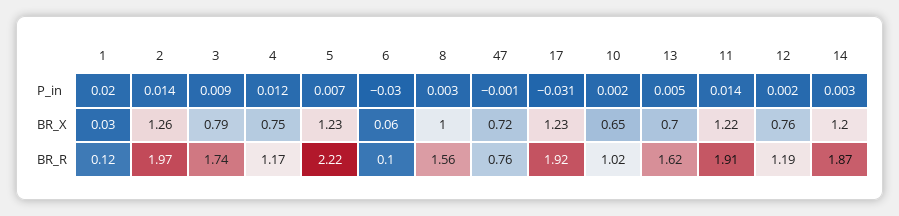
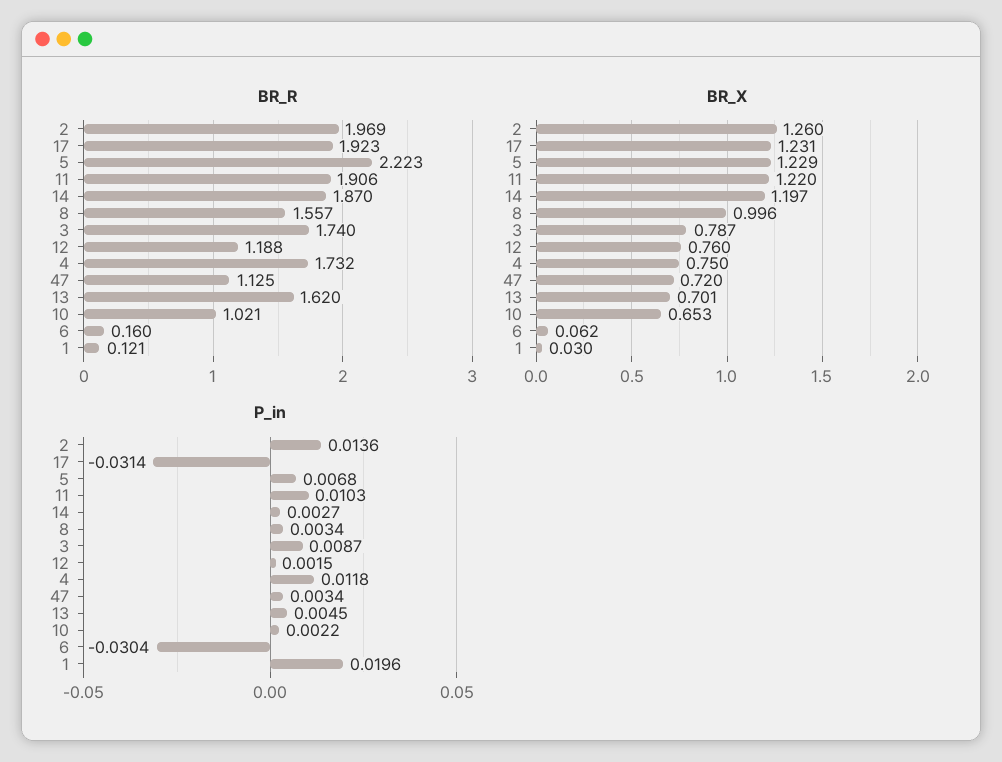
P_in, 47: -0.001 -> 0.0034
P_in, 11: 0.014 -> 0.0103
BR_R, 4: 1.17 -> 1.732
BR_R, 6: 0.1 -> 0.16
BR_R, 47: 0.76 -> 1.125

